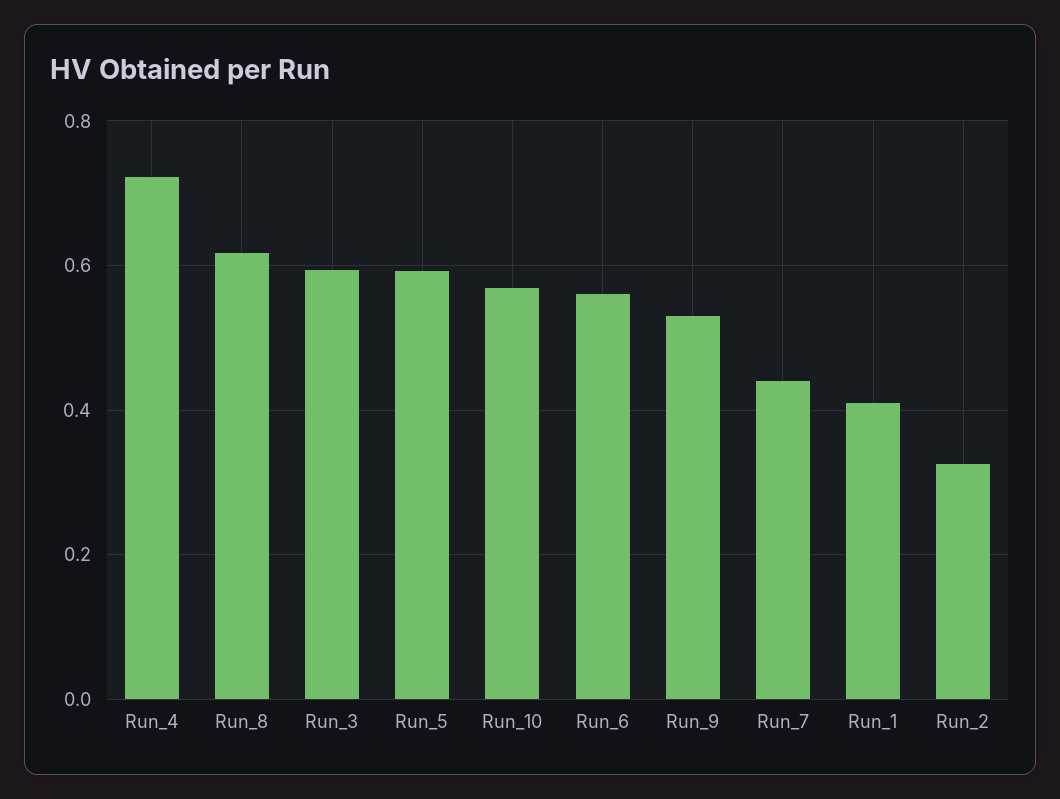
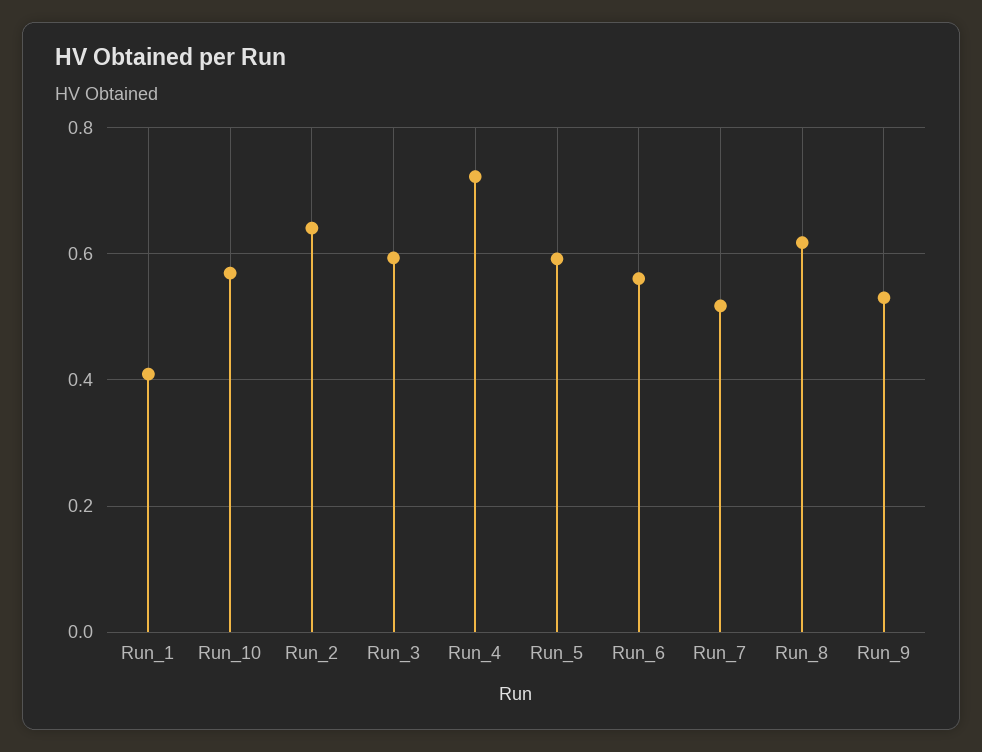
Run_7: 0.44 -> 0.52
Run_2: 0.32 -> 0.64

